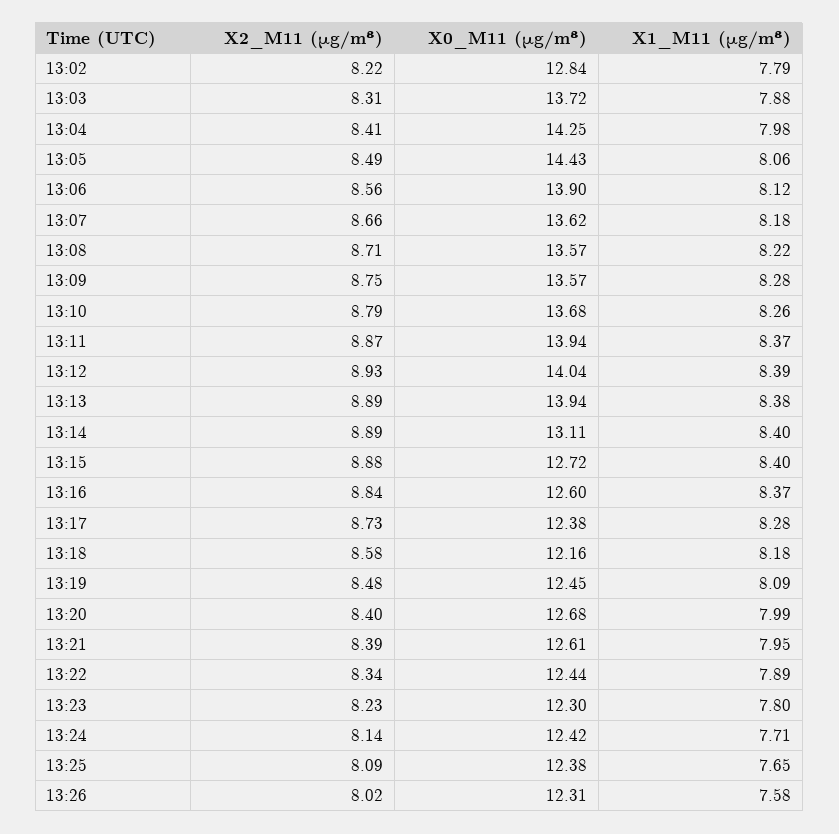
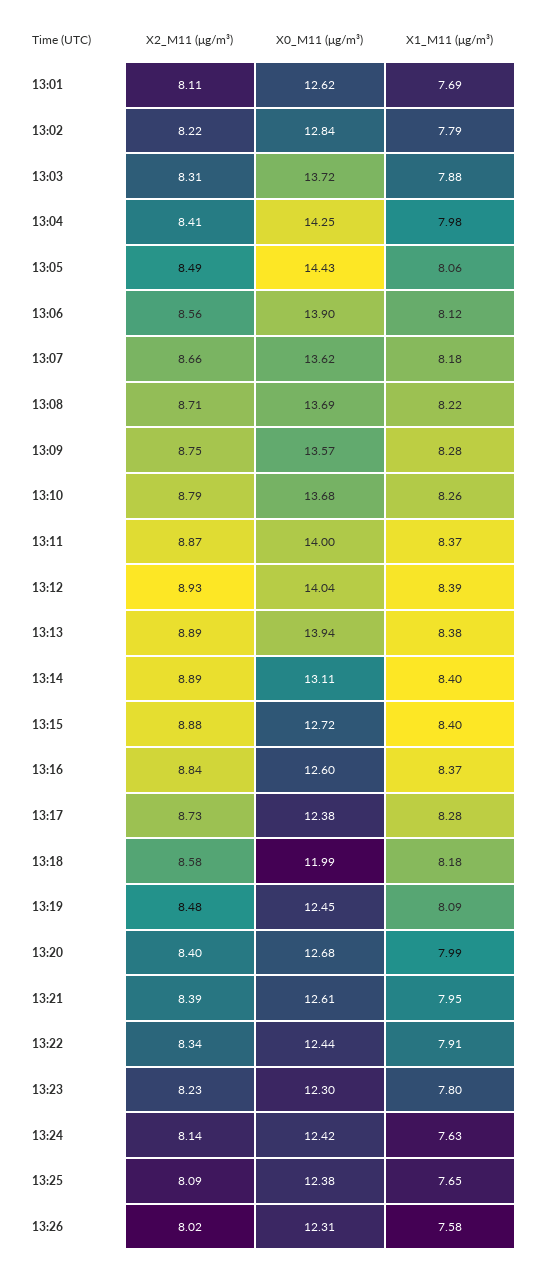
X0_M11 (μg/m³), 13:08: 13.57 -> 13.69
X0_M11 (μg/m³), 13:11: 13.94 -> 14
X0_M11 (μg/m³), 13:18: 12.16 -> 11.99
X1_M11 (μg/m³), 13:22: 7.89 -> 7.91
X1_M11 (μg/m³), 13:24: 7.71 -> 7.63
X2_M11 (μg/m³), 13:01: none -> 8.11
X0_M11 (μg/m³), 13:01: none -> 12.62
X1_M11 (μg/m³), 13:01: none -> 7.69

